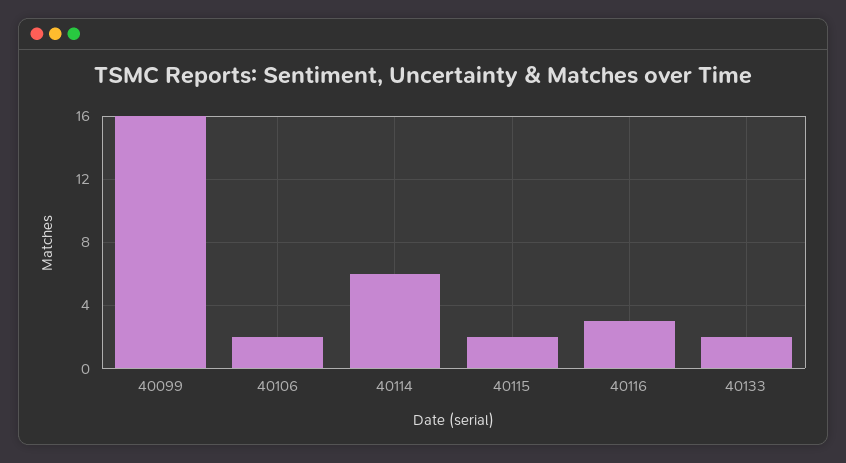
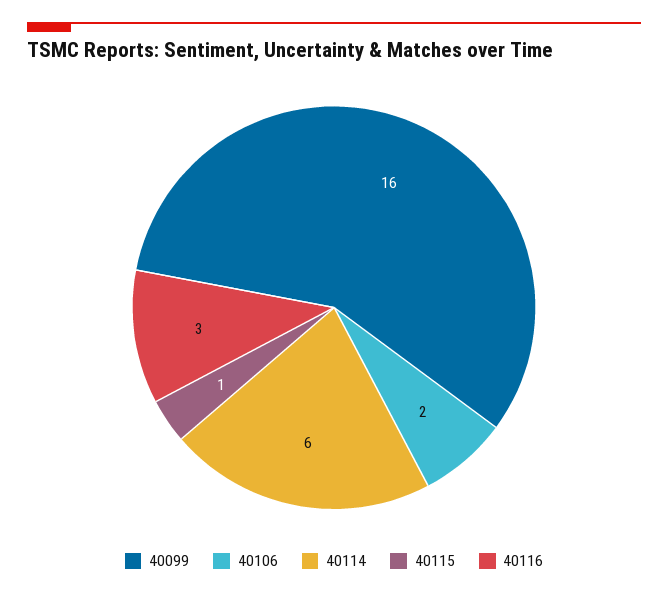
40115: 2 -> 1
40133: 2 -> none

